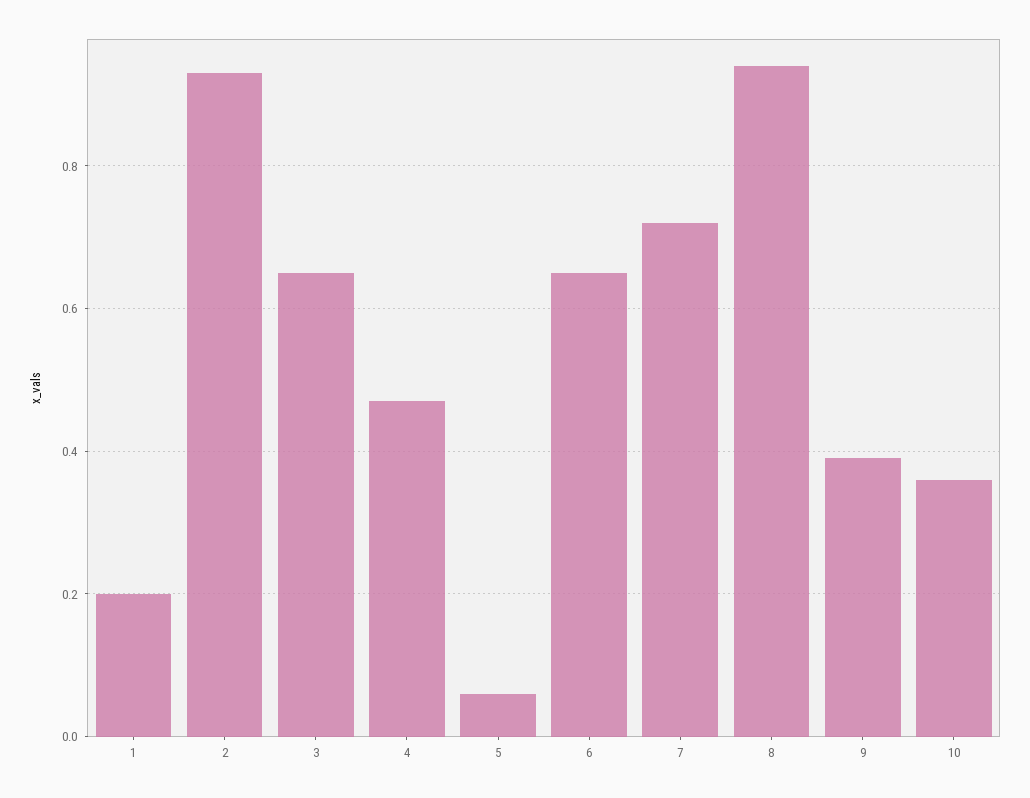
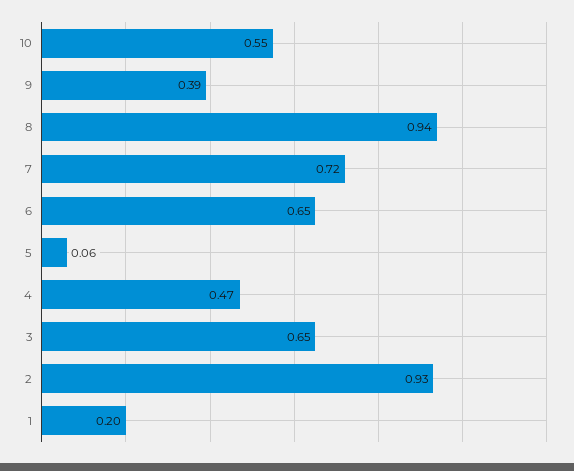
10: 0.35 -> 0.55

